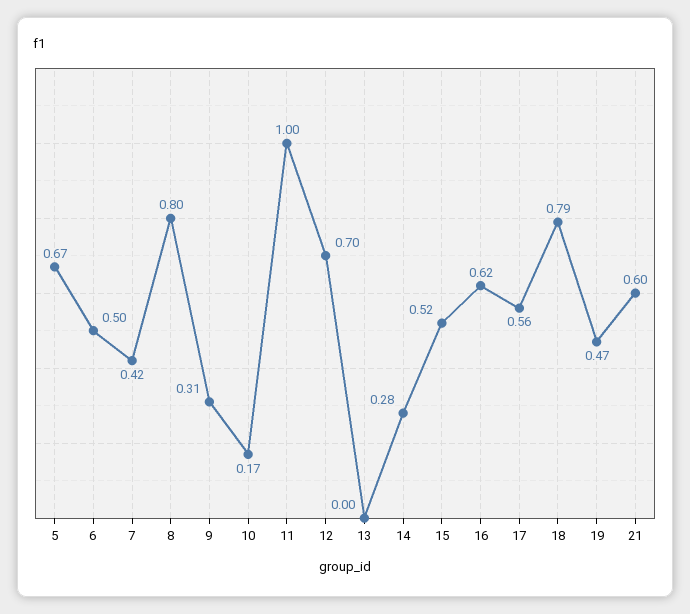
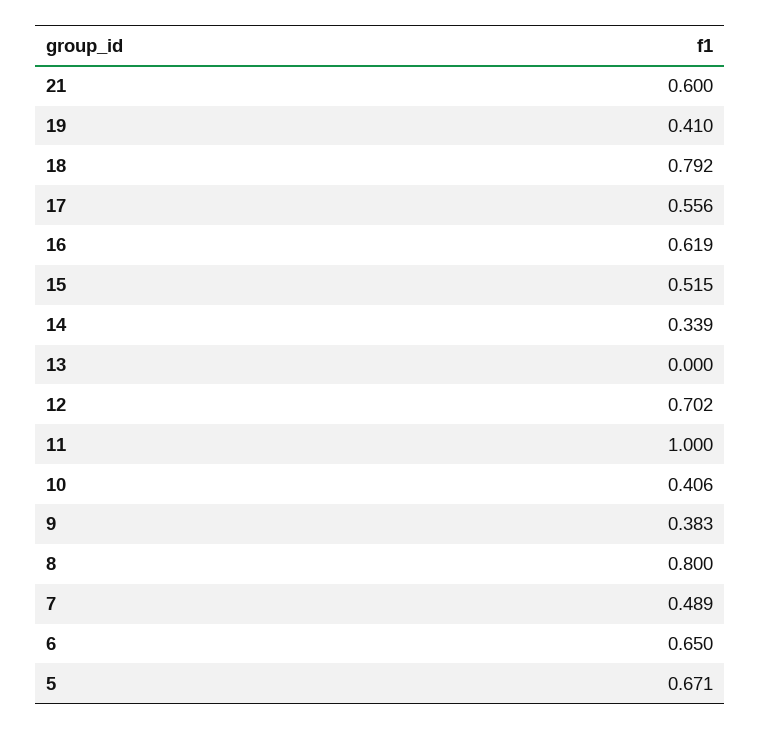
6: 0.5 -> 0.65
7: 0.42 -> 0.489
9: 0.31 -> 0.383
10: 0.17 -> 0.406
14: 0.28 -> 0.339
19: 0.47 -> 0.41

